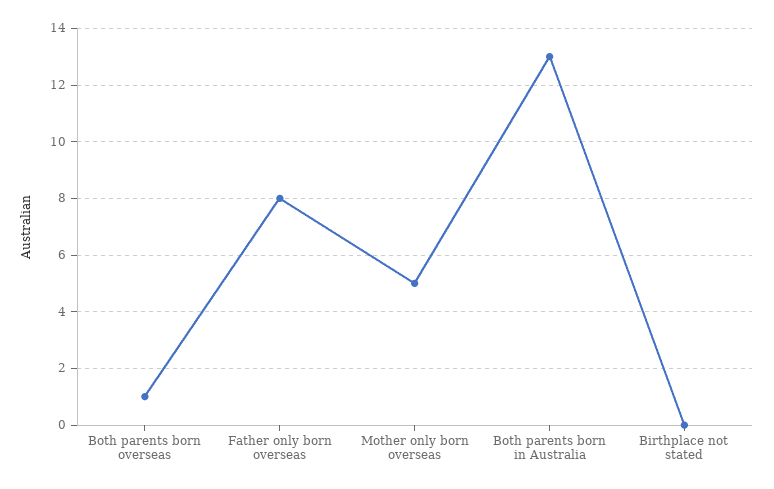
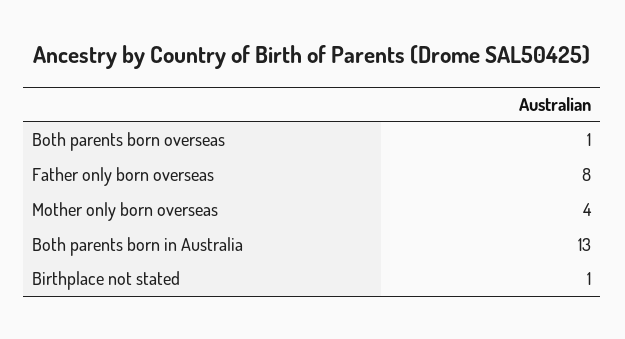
Mother only born overseas: 5 -> 4
Birthplace not stated: 0 -> 1

